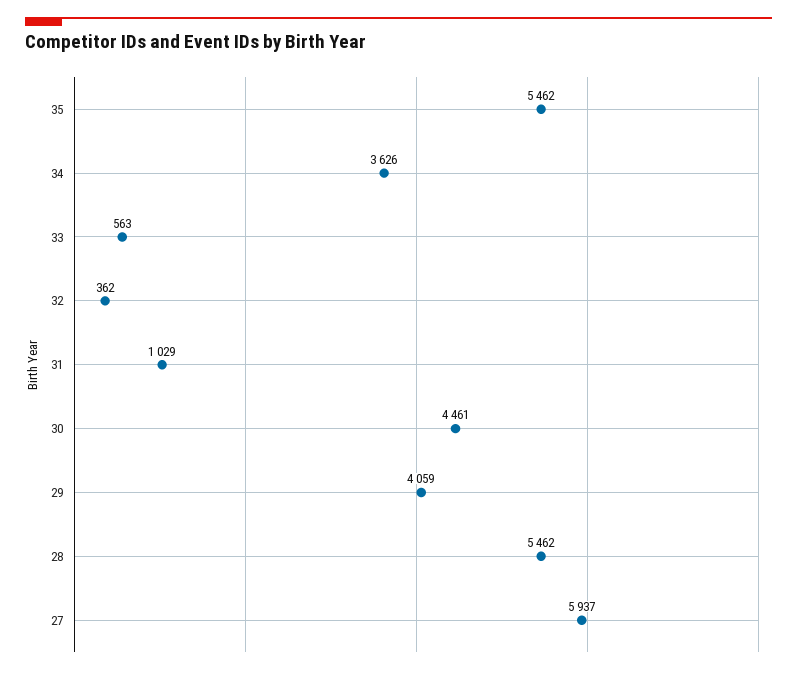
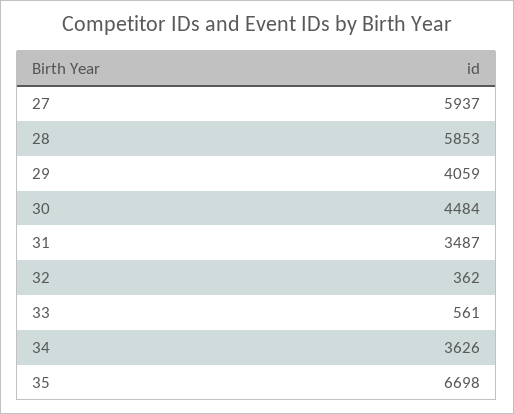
35: 5462 -> 6698
33: 563 -> 561
31: 1029 -> 3487
30: 4461 -> 4484
28: 5462 -> 5853

